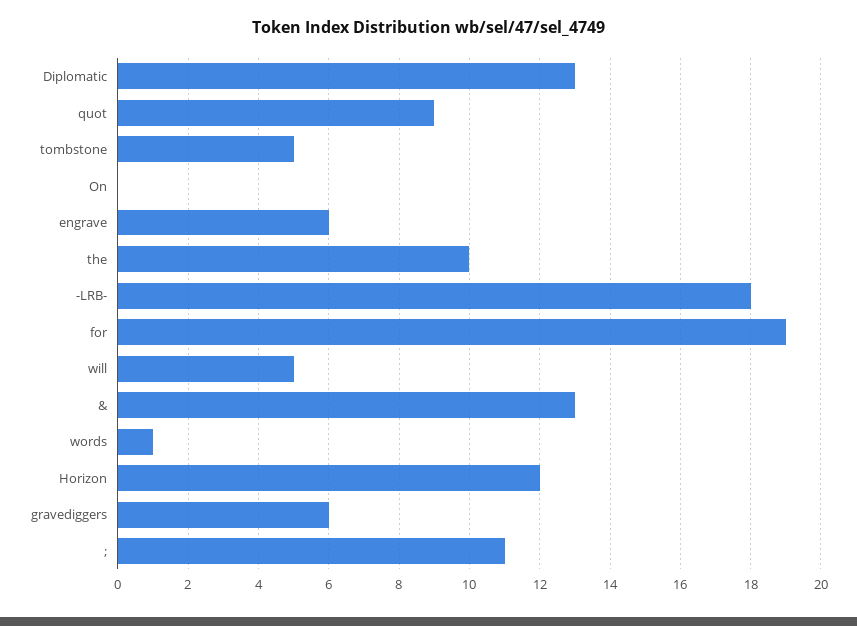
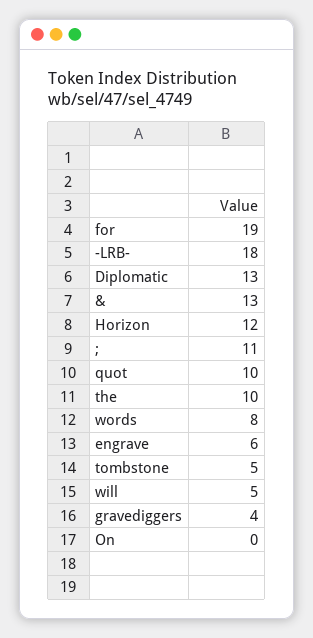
quot: 9 -> 10
words: 1 -> 8
gravediggers: 6 -> 4

